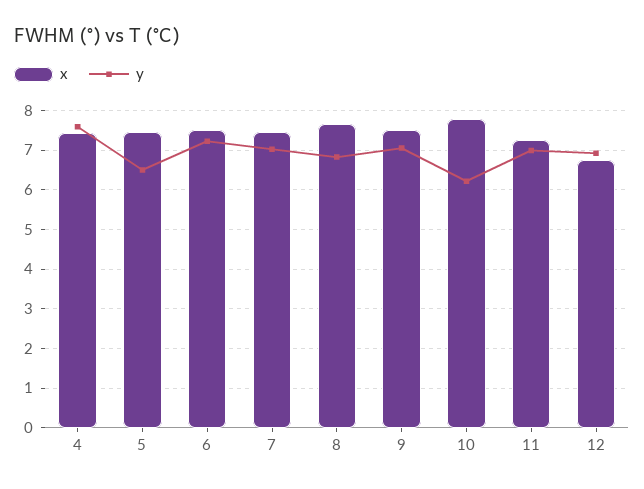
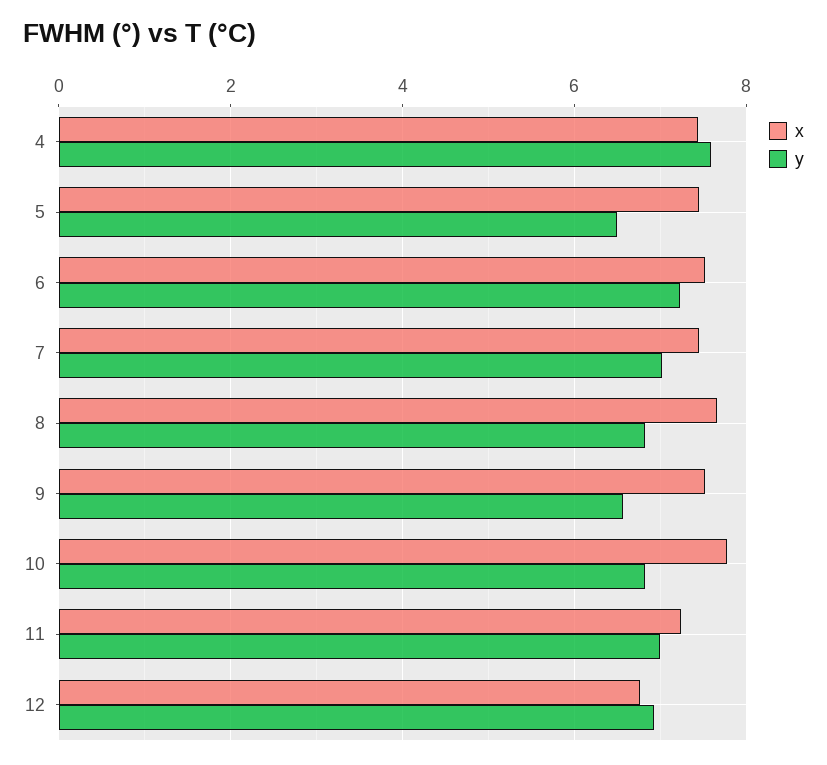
y, 9: 7 -> 6.6
y, 10: 6.2 -> 6.8

